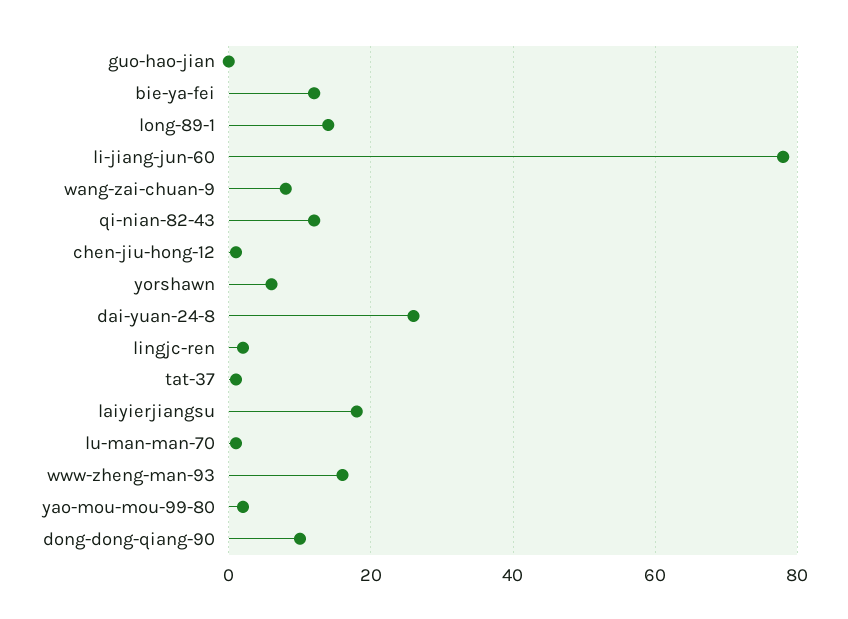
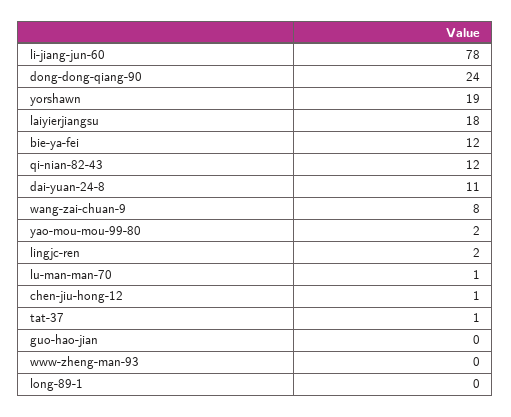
long-89-1: 15 -> 0
yorshawn: 5 -> 19
dai-yuan-24-8: 25 -> 11
www-zheng-man-93: 15 -> 0
dong-dong-qiang-90: 10 -> 24

